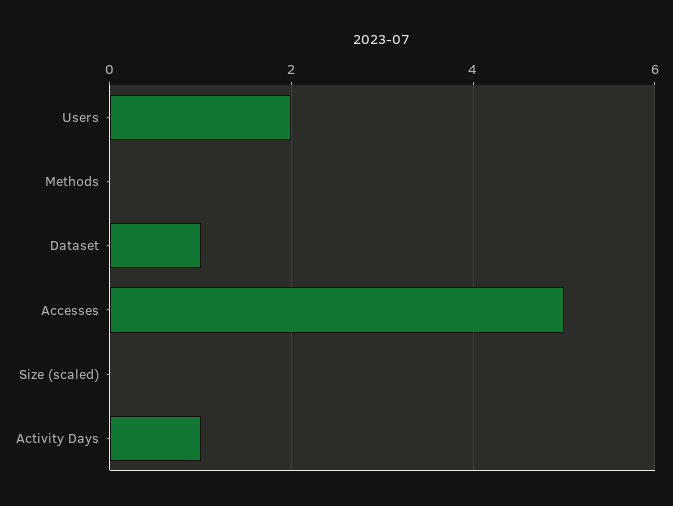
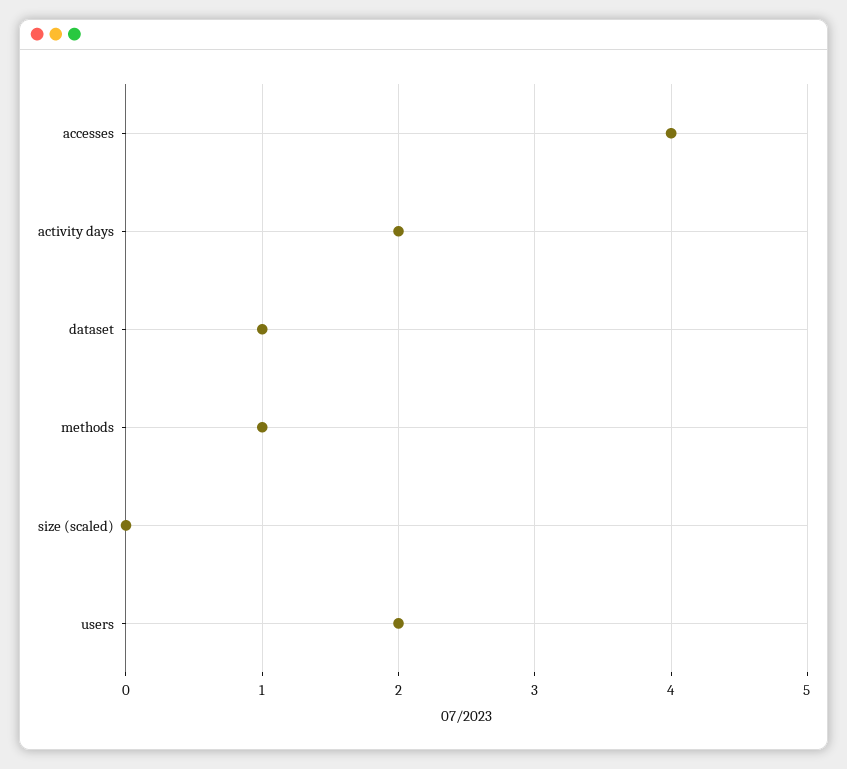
Methods: 0 -> 1
Accesses: 5 -> 4
Activity Days: 1 -> 2

